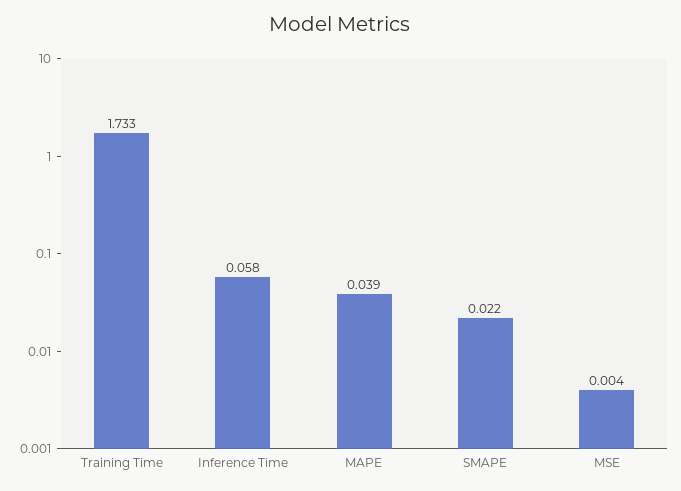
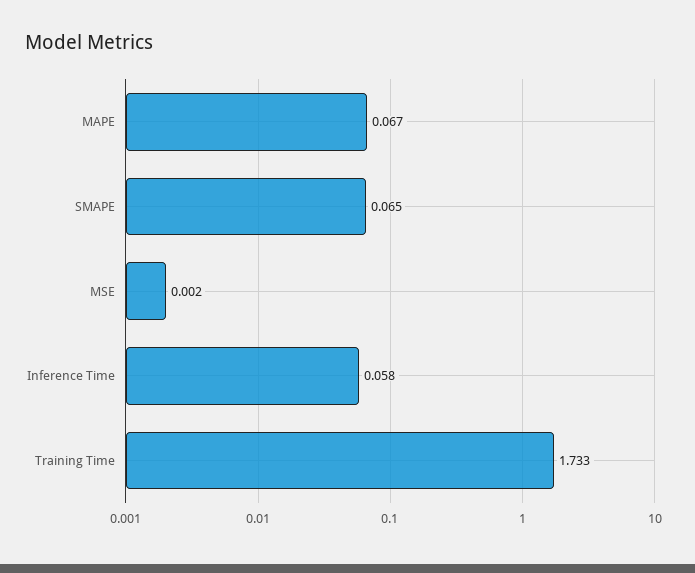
MAPE: 0.039 -> 0.067
SMAPE: 0.022 -> 0.065
MSE: 0.004 -> 0.002

